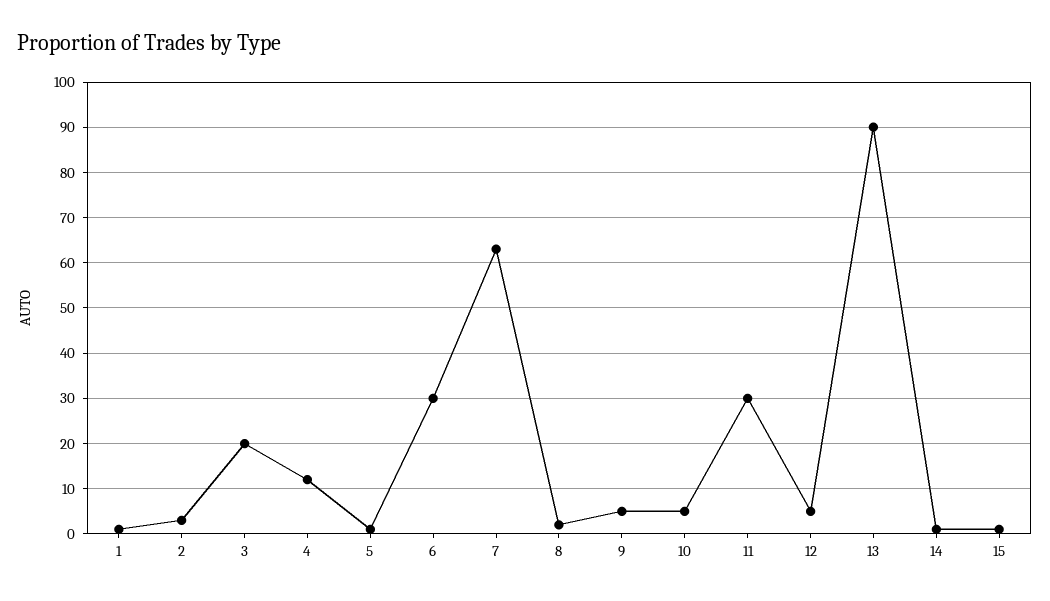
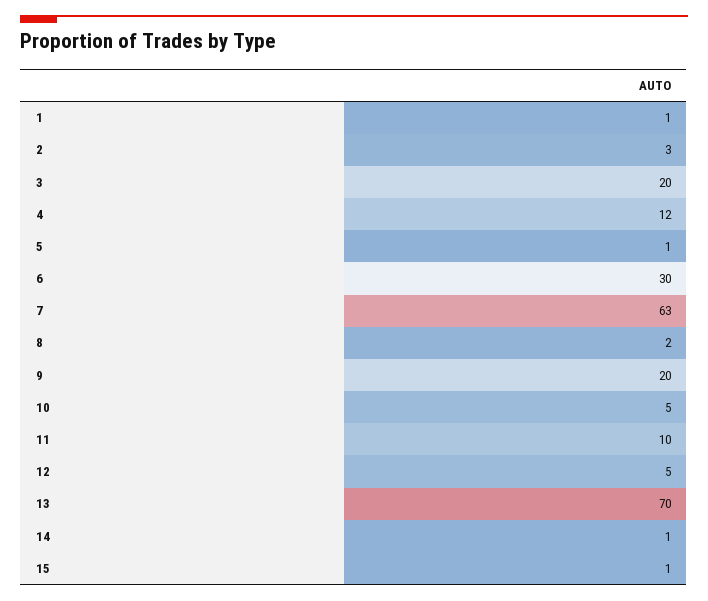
9: 5 -> 20
11: 30 -> 10
13: 90 -> 70

